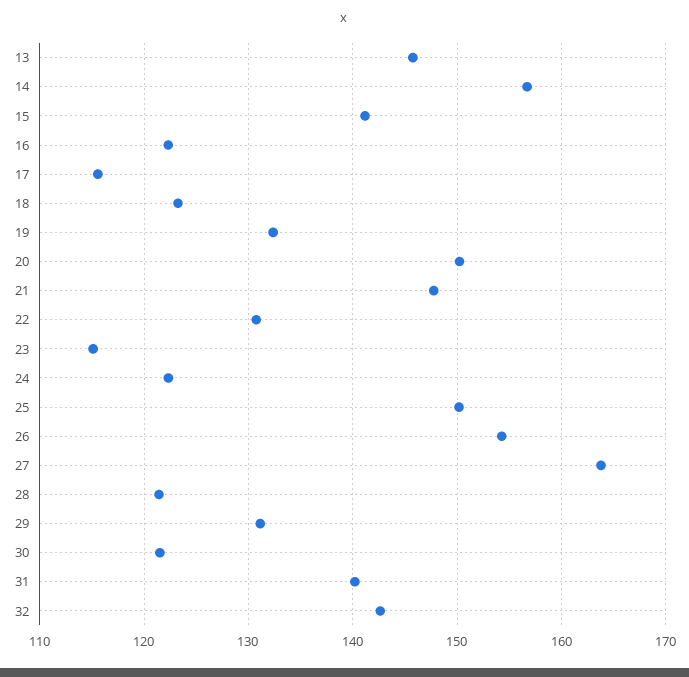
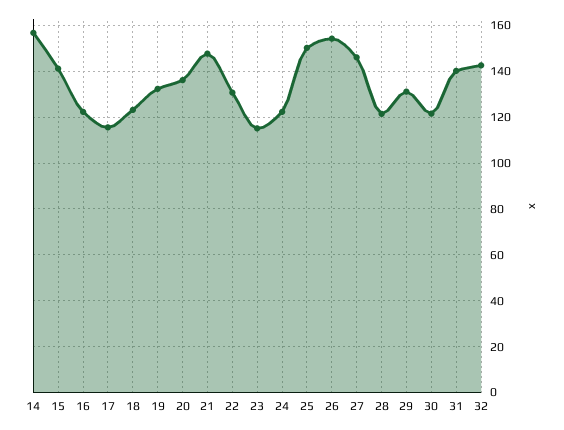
13: 146 -> none
20: 150 -> 135
27: 164 -> 145

